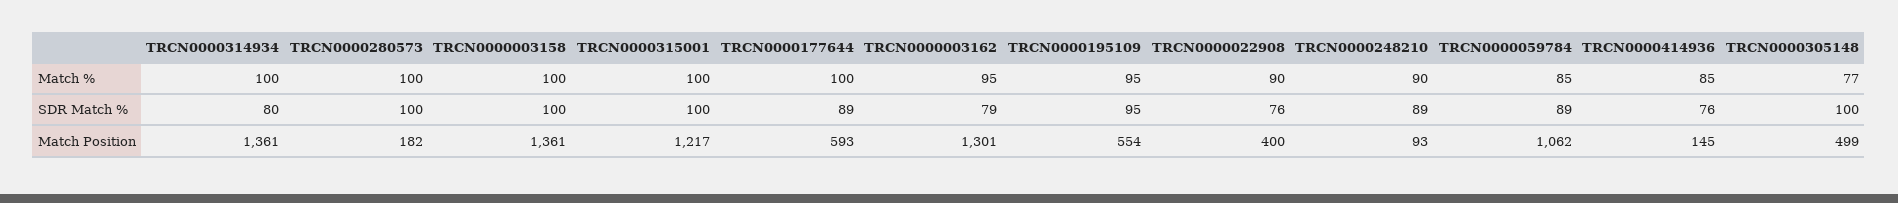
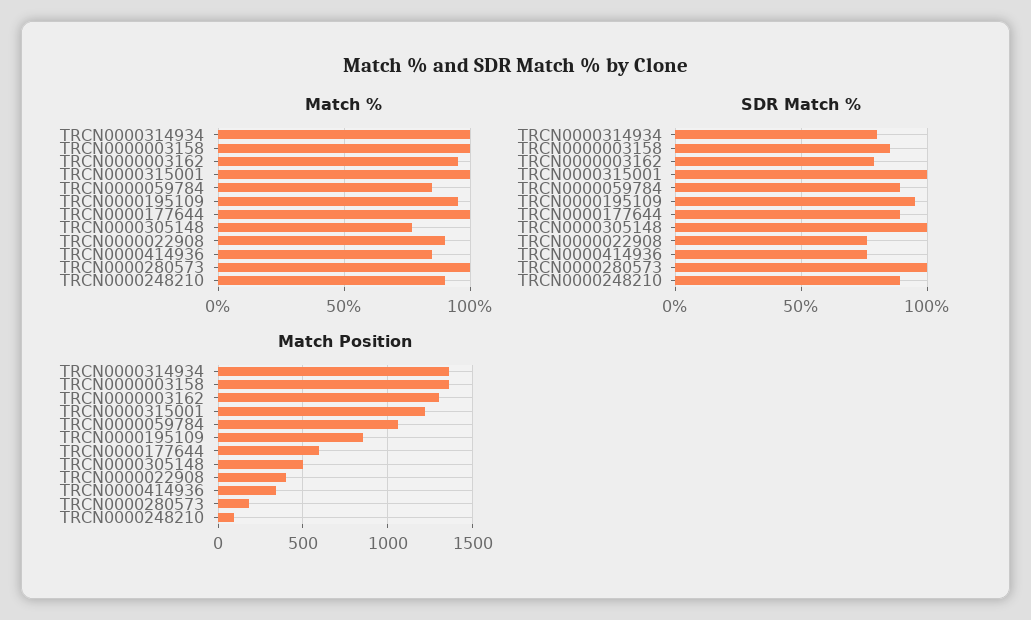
SDR Match %, TRCN0000003158: 100 -> 85
Match Position, TRCN0000195109: 554 -> 850
Match Position, TRCN0000414936: 145 -> 350

